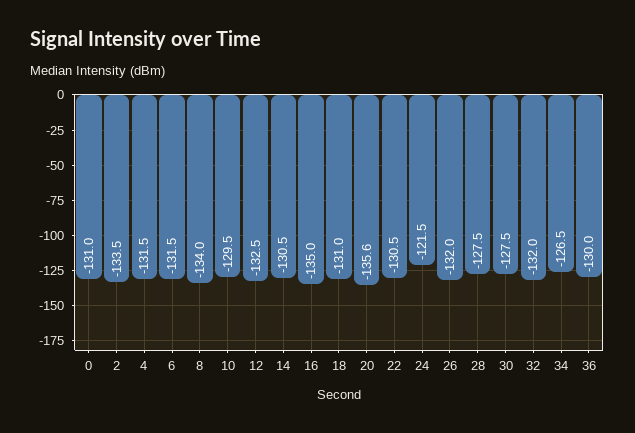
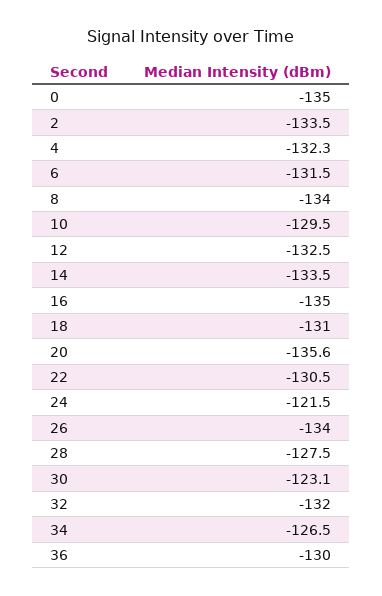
0: -131 -> -135
4: -131.5 -> -132.3
14: -130.5 -> -133.5
26: -132 -> -134
30: -127.5 -> -123.1

